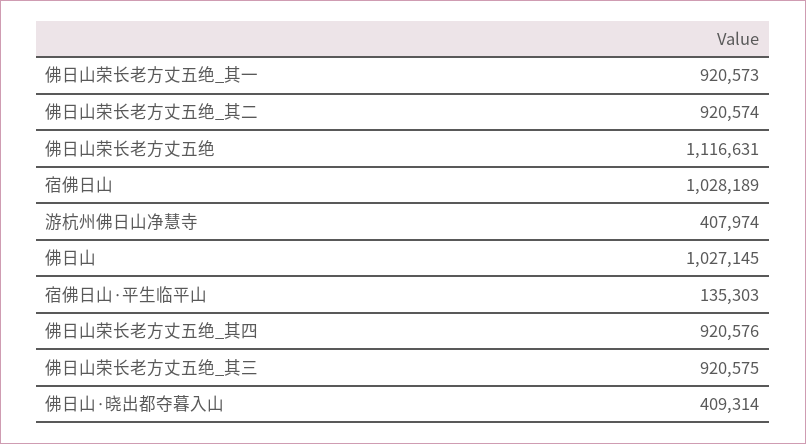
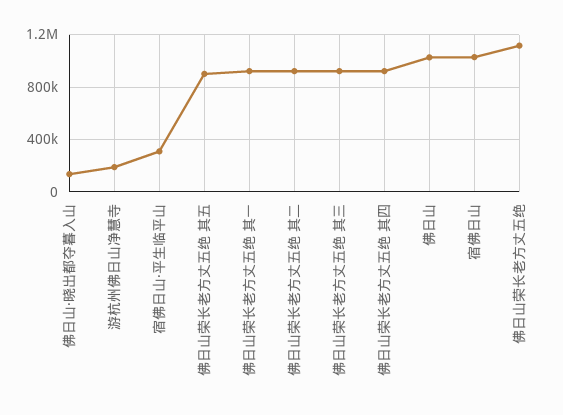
游杭州佛日山净慧寺: 407974 -> 200000
宿佛日山·平生临平山: 135303 -> 300000
佛日山·晓出都夺暮入山: 409314 -> 150000
佛日山荣长老方丈五绝 其五: none -> 900000

